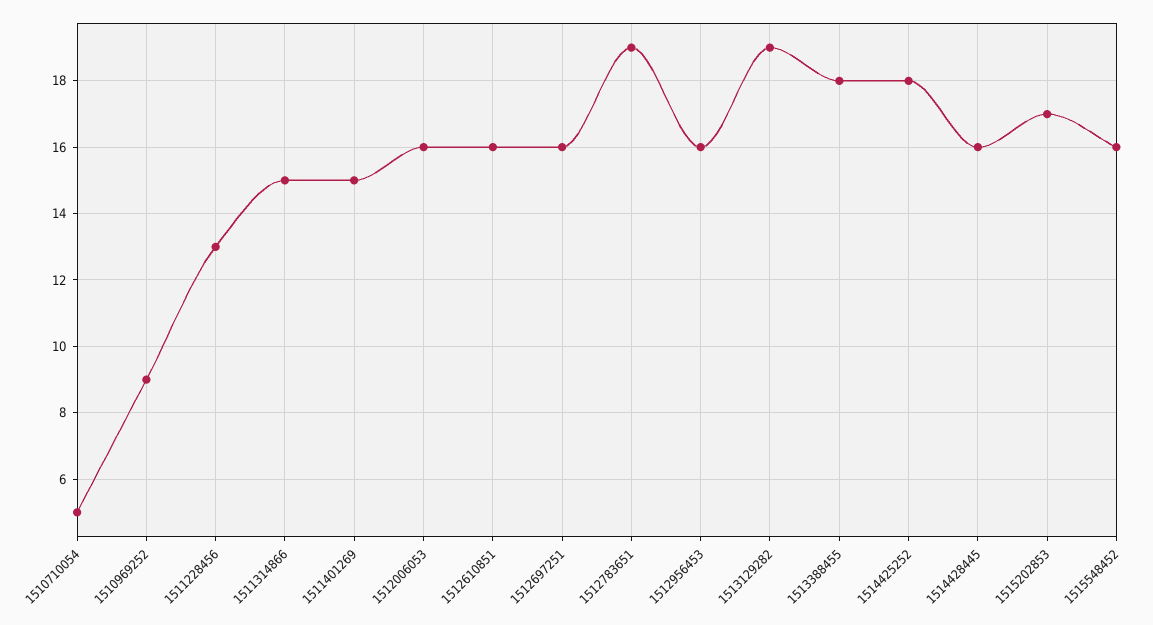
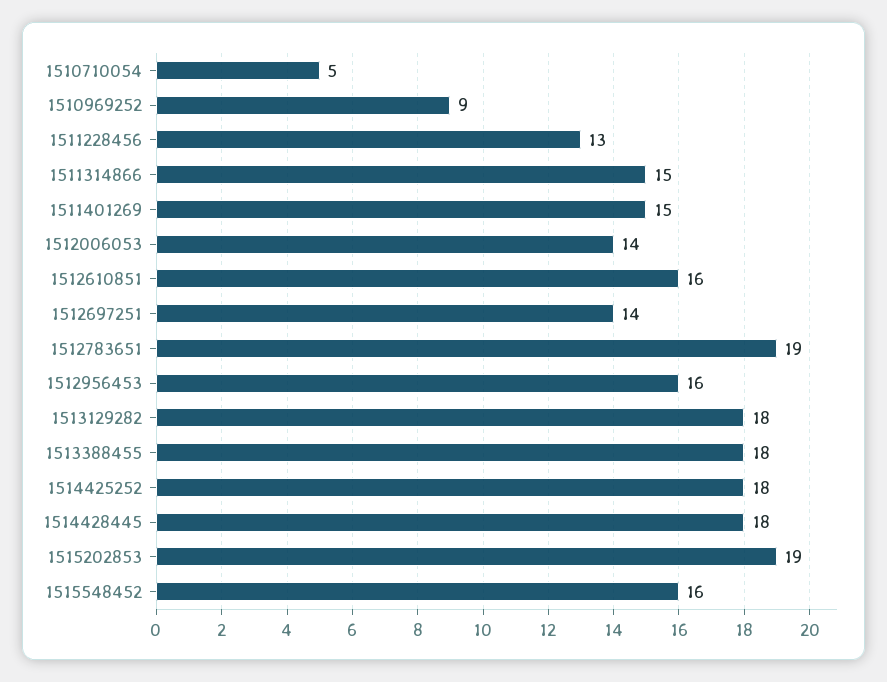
1512006053: 16 -> 14
1512697251: 16 -> 14
1513129282: 19 -> 18
1514428445: 16 -> 18
1515202853: 17 -> 19

